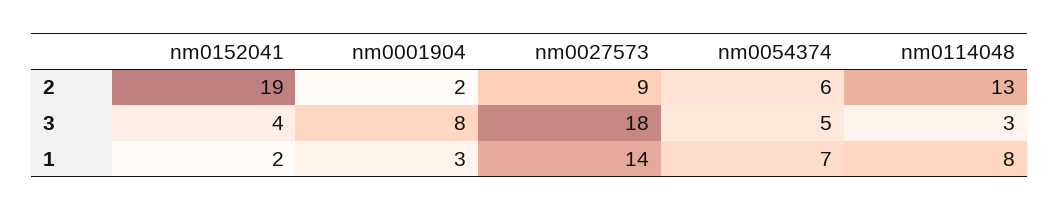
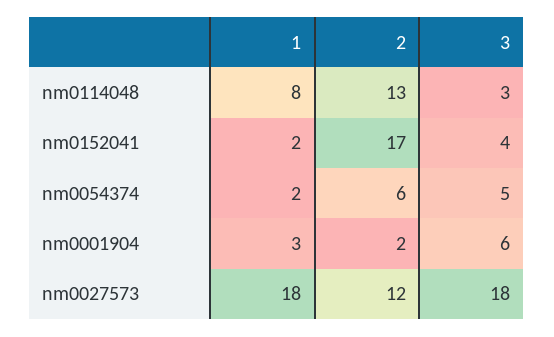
nm0152041, 2: 19 -> 17
nm0027573, 2: 9 -> 12
nm0001904, 3: 8 -> 6
nm0027573, 1: 14 -> 18
nm0054374, 1: 7 -> 2

